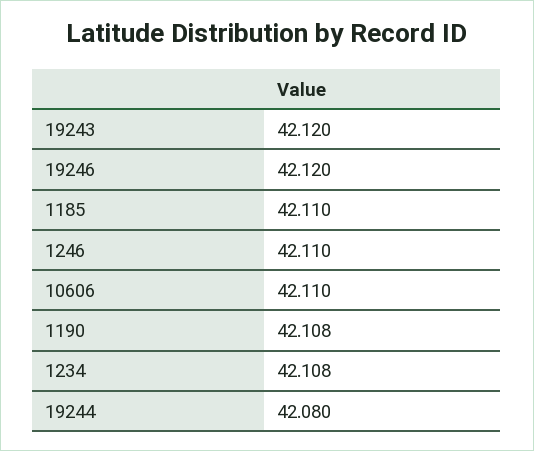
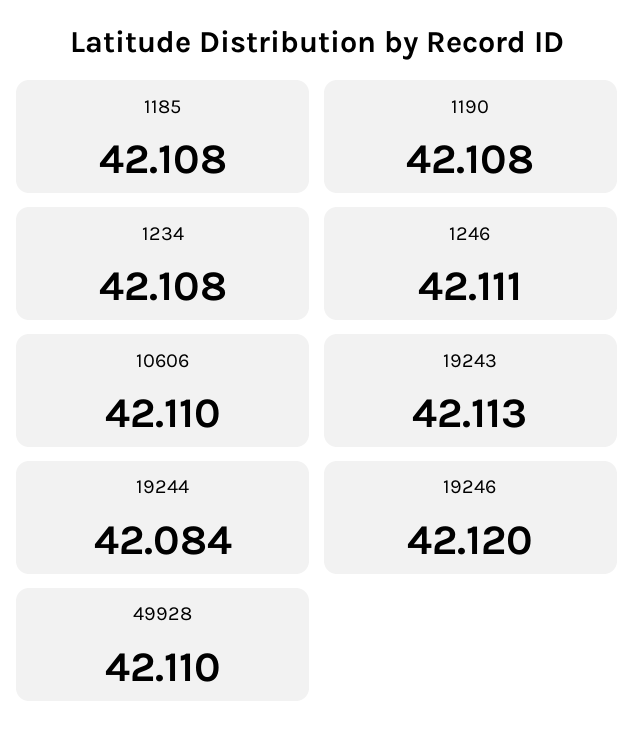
19243: 42.12 -> 42.113
1185: 42.11 -> 42.108
1246: 42.11 -> 42.111
19244: 42.08 -> 42.084
49928: none -> 42.11

